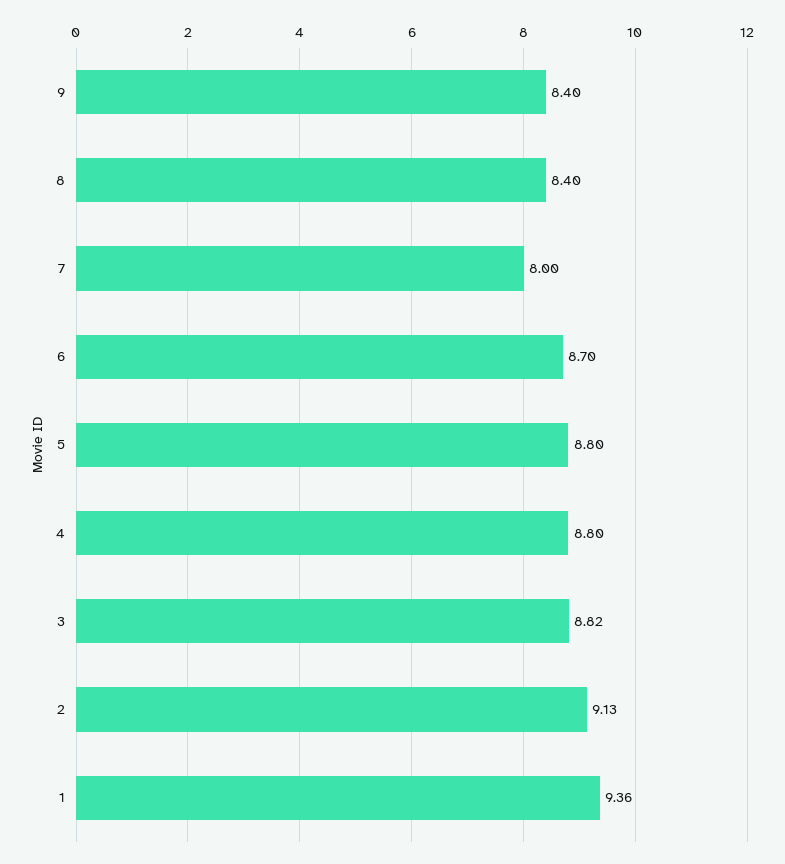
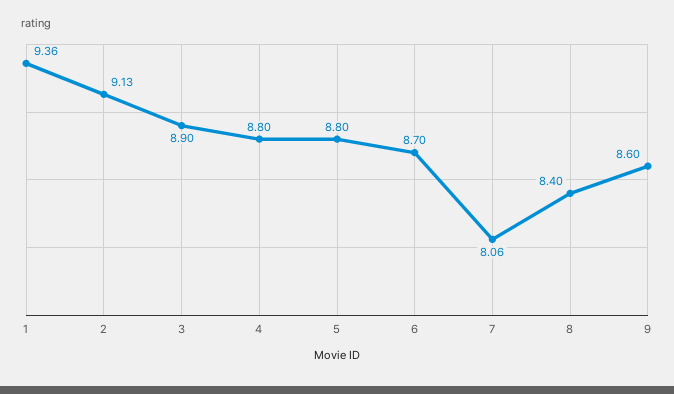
9: 8.4 -> 8.6
7: 8 -> 8.06
3: 8.82 -> 8.9

